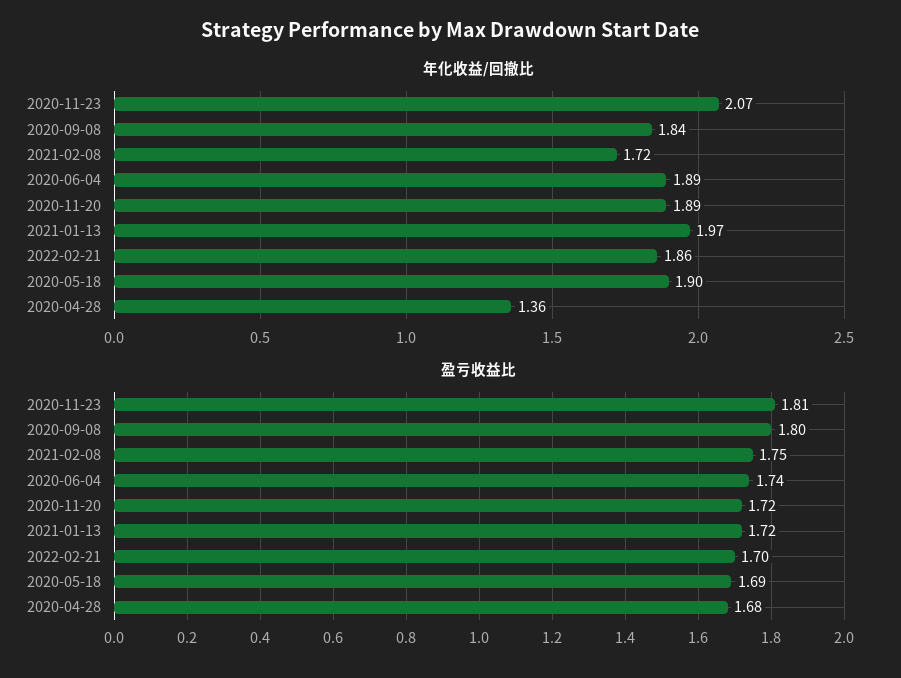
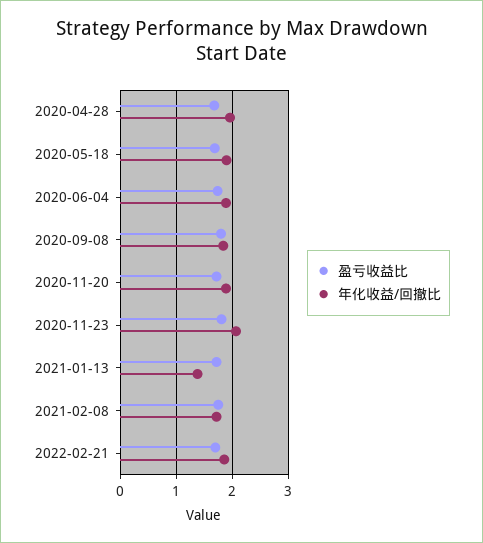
年化收益/回撤比, 2021-01-13: 1.97 -> 1.4
年化收益/回撤比, 2020-04-28: 1.36 -> 2

